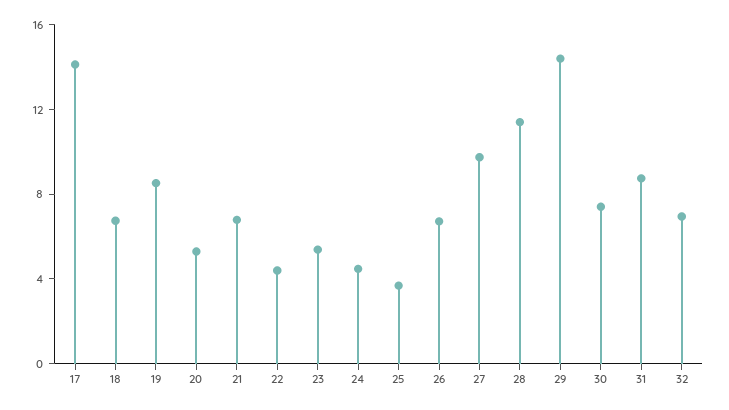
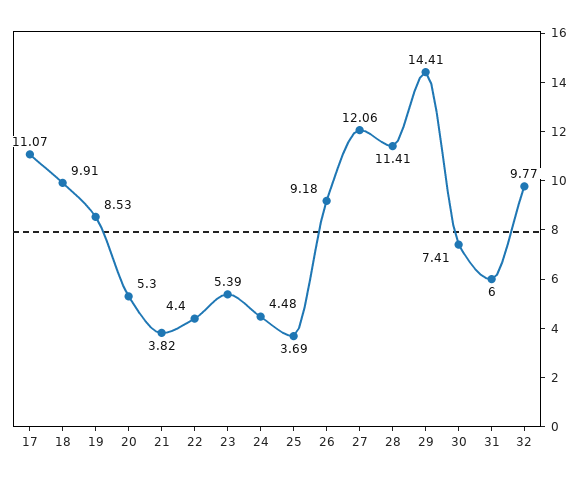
17: 14 -> 11.07
18: 7 -> 9.91
21: 7 -> 3.82
26: 7 -> 9.18
27: 10 -> 12.06
31: 9 -> 6
32: 7 -> 9.77

